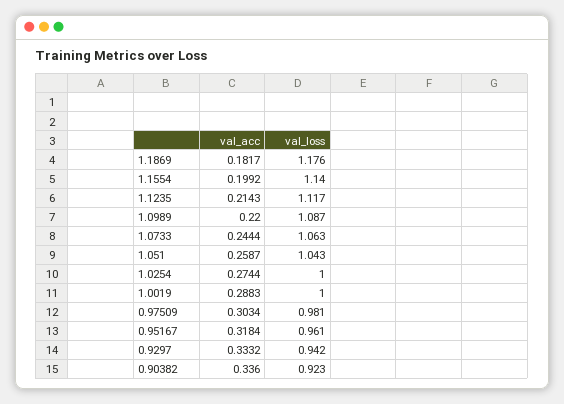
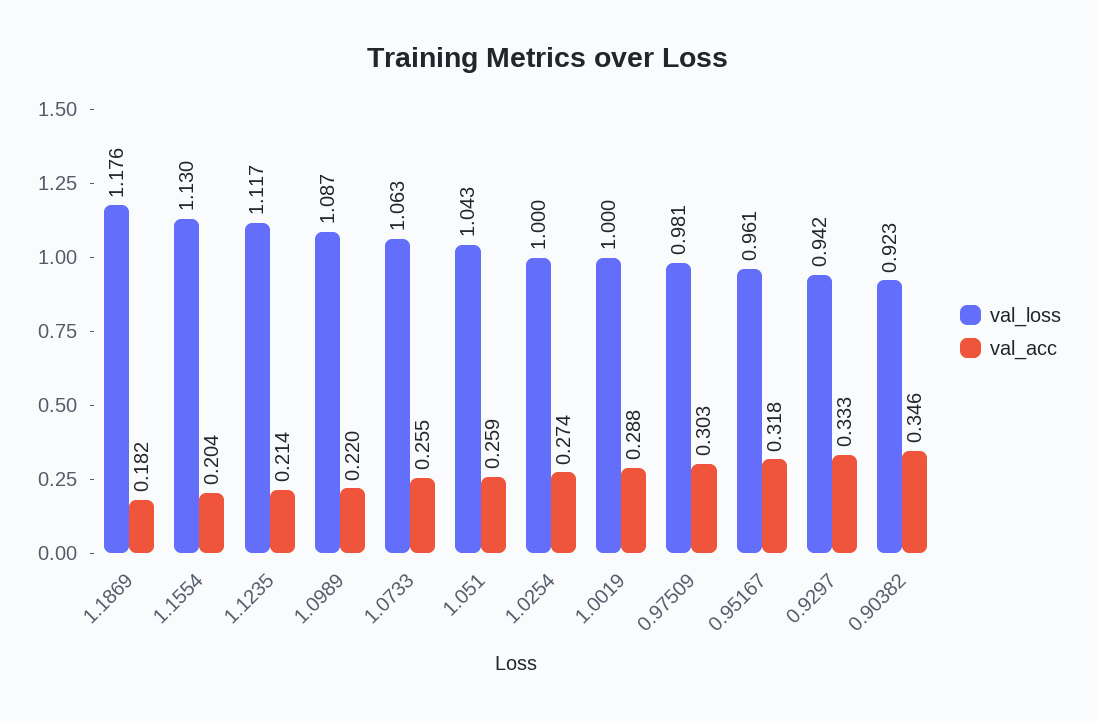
val_acc, 1.1554: 0.1992 -> 0.204
val_loss, 1.1554: 1.14 -> 1.13
val_acc, 1.0733: 0.2444 -> 0.255
val_acc, 0.90382: 0.336 -> 0.346

